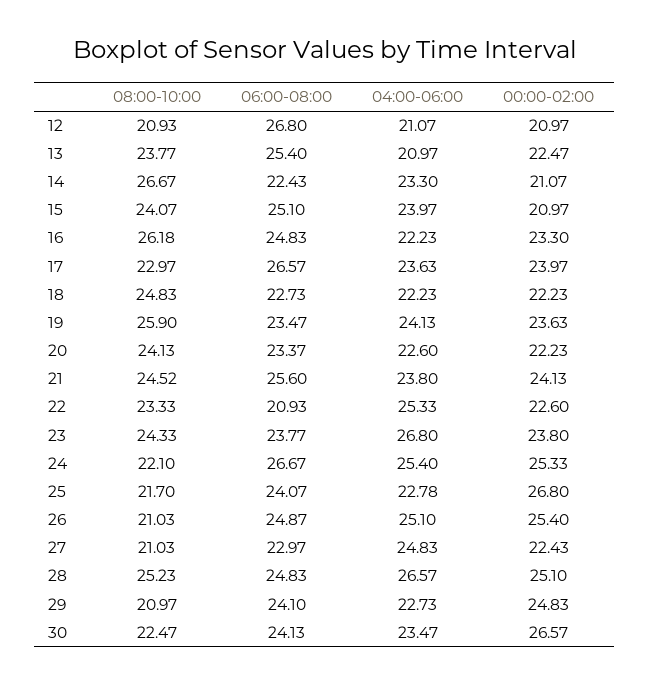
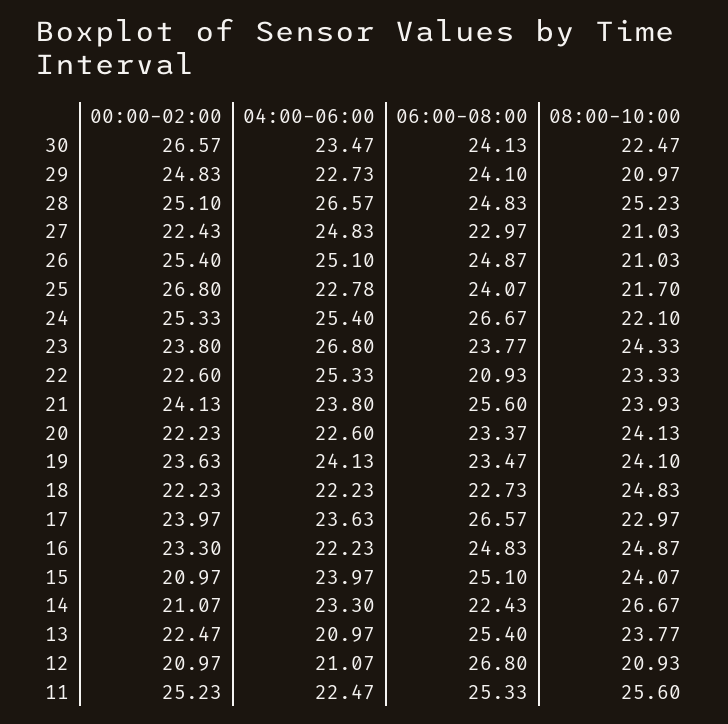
08:00-10:00, 16: 26.18 -> 24.87
08:00-10:00, 19: 25.9 -> 24.1
08:00-10:00, 21: 24.52 -> 23.93
00:00-02:00, 11: none -> 25.23
04:00-06:00, 11: none -> 22.47
06:00-08:00, 11: none -> 25.33
08:00-10:00, 11: none -> 25.6

